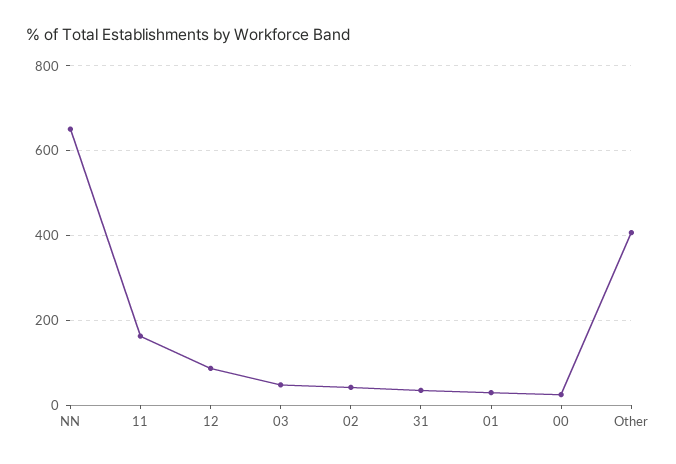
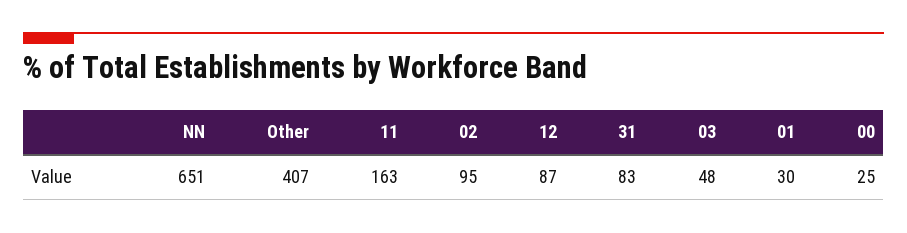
02: 40 -> 95
31: 40 -> 83

